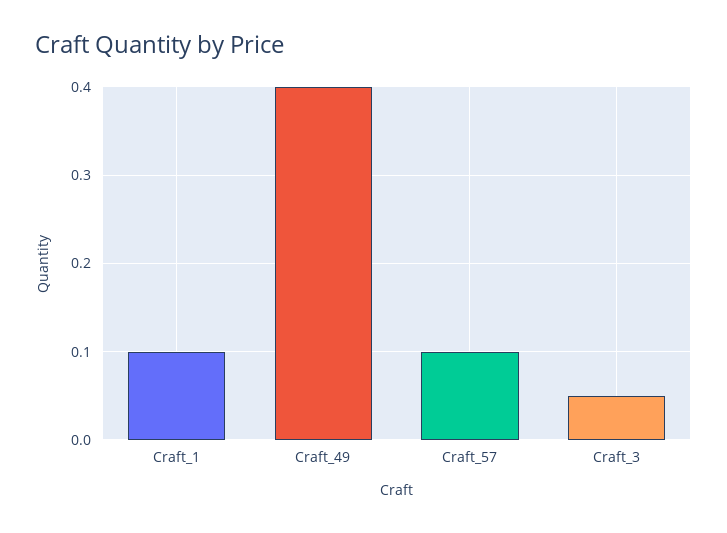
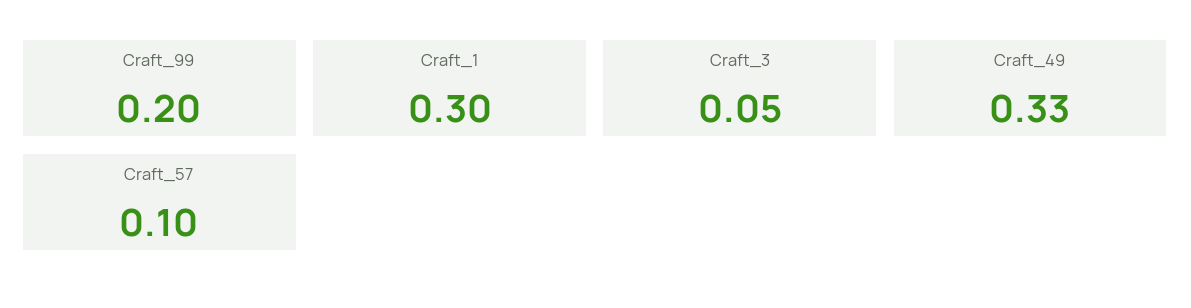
Craft_1: 0.1 -> 0.3
Craft_49: 0.4 -> 0.33
Craft_99: none -> 0.2

